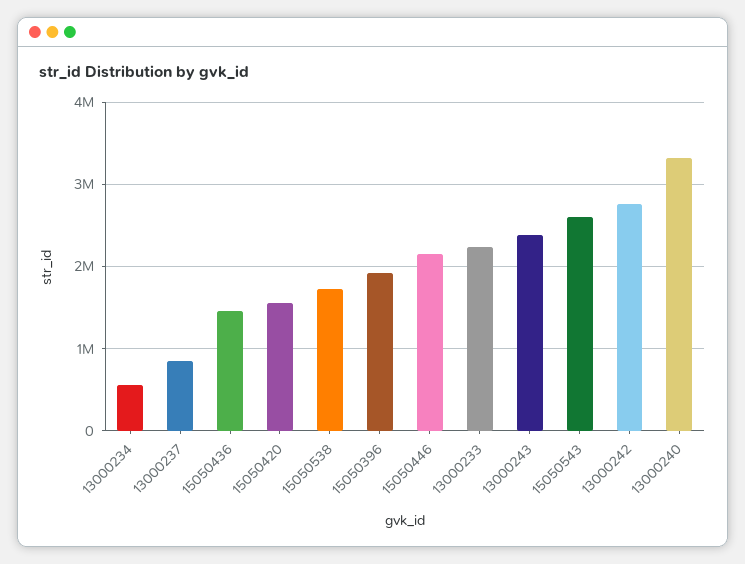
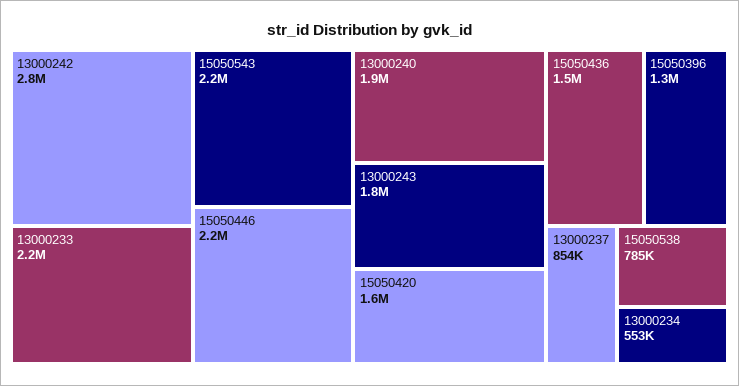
15050538: 1700000 -> 785000
15050396: 1900000 -> 1300000
13000243: 2400000 -> 1800000
15050543: 2600000 -> 2200000
13000240: 3300000 -> 1900000

